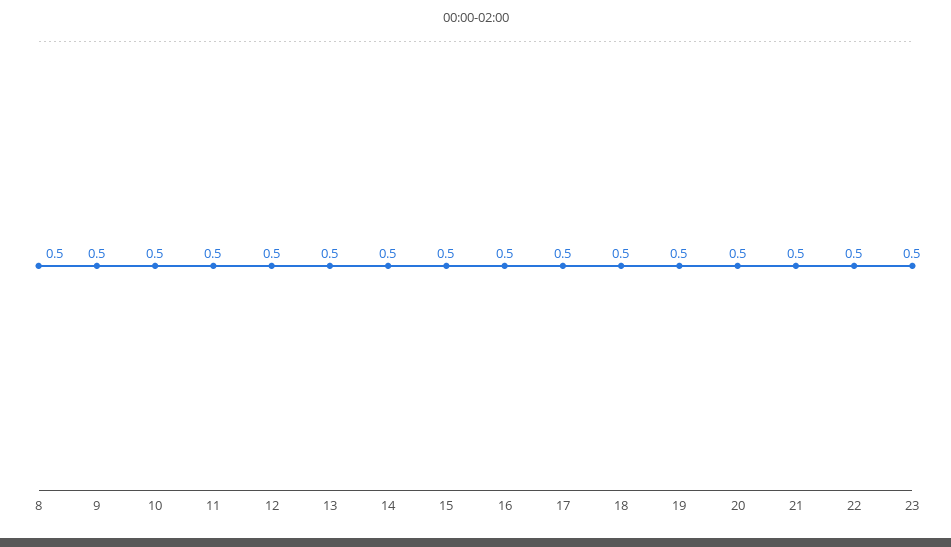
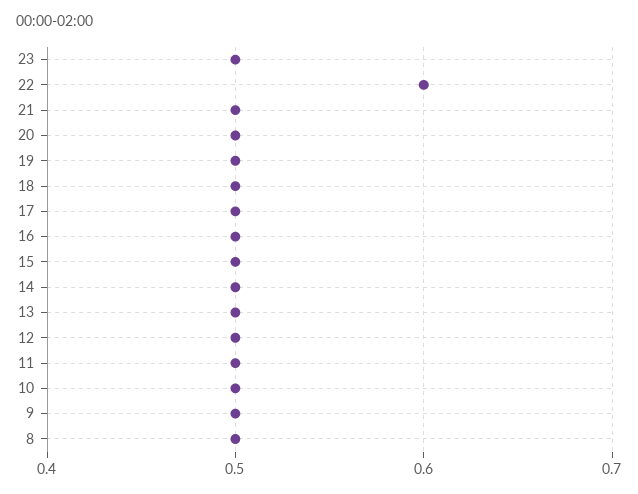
22: 0.5 -> 0.6

